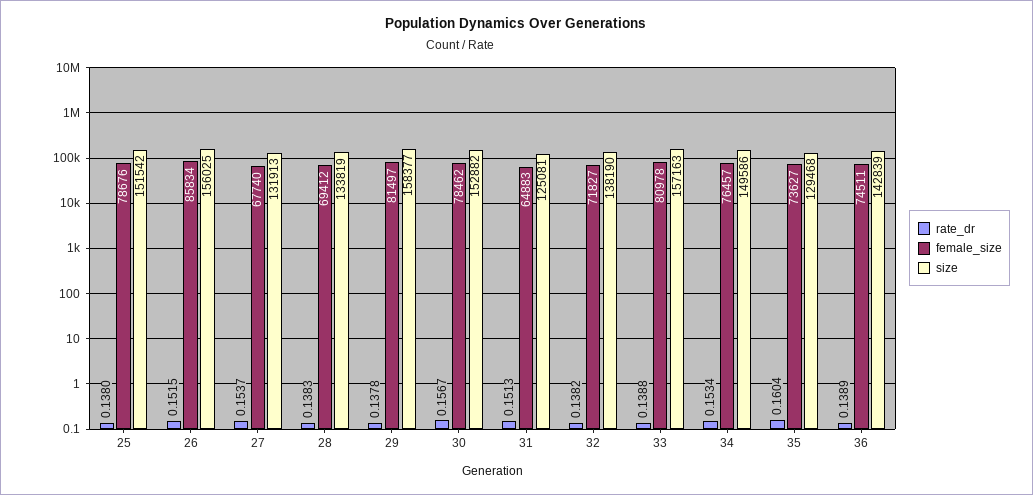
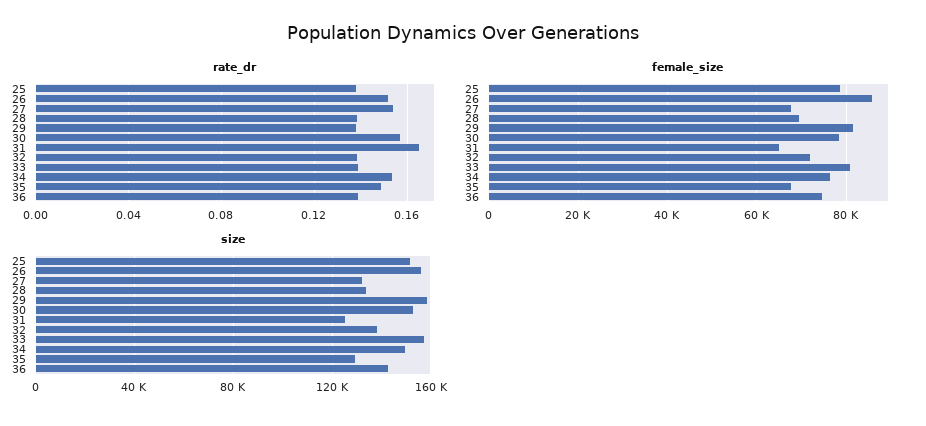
rate_dr, 31: 0.1513 -> 0.165
rate_dr, 35: 0.1604 -> 0.15
female_size, 35: 73627 -> 68000

